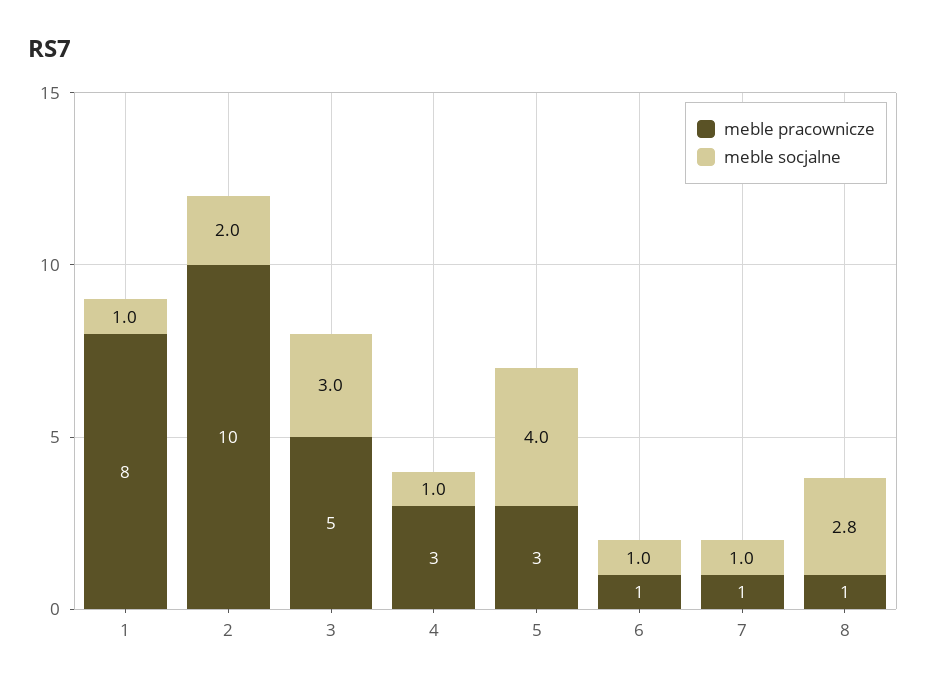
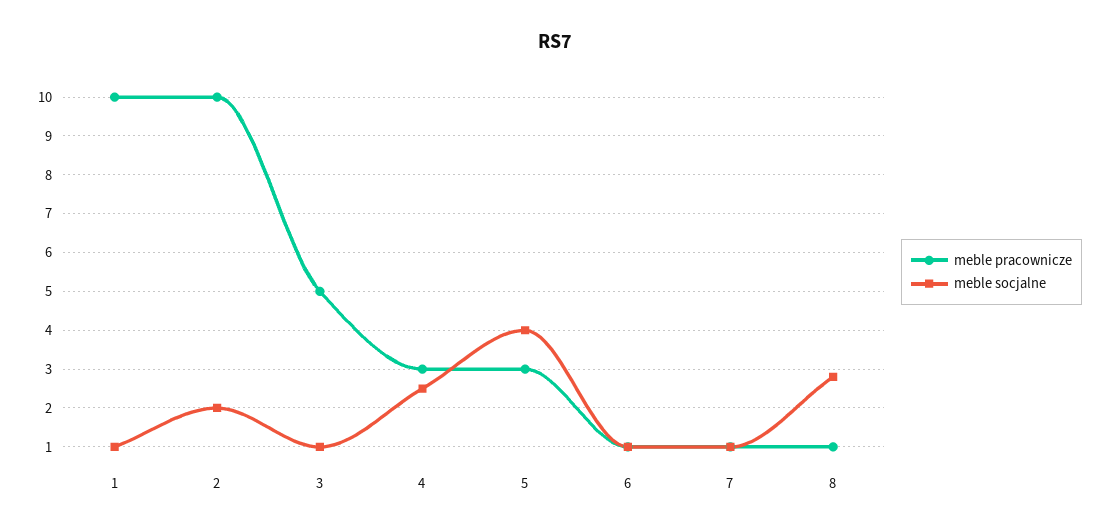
meble pracownicze, 1: 8 -> 10
meble socjalne, 3: 3 -> 1
meble socjalne, 4: 1 -> 2.5

